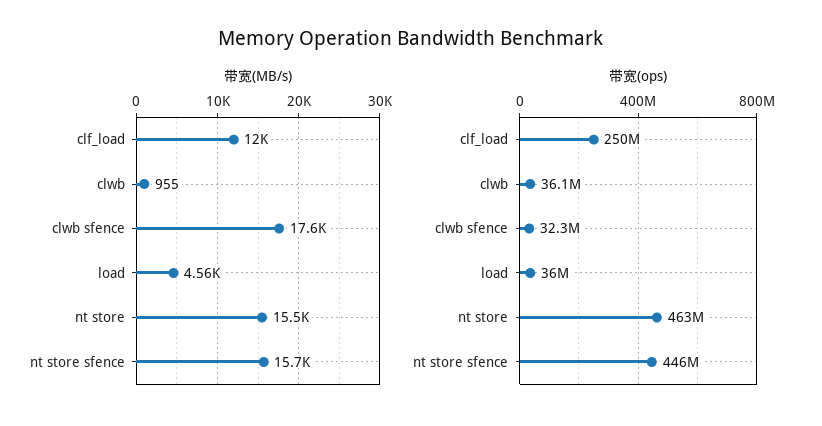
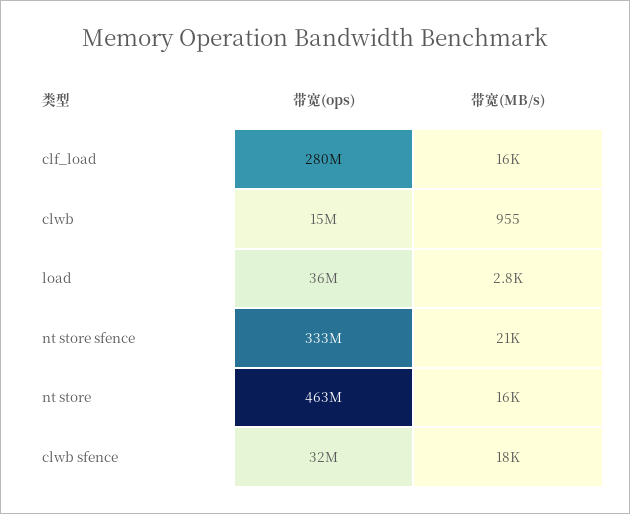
带宽(MB/s), clf_load: 12000 -> 16000
带宽(MB/s), load: 4560 -> 2800
带宽(MB/s), nt store sfence: 15700 -> 21000
带宽(ops), clf_load: 250000000 -> 280000000
带宽(ops), clwb: 36100000 -> 15000000
带宽(ops), nt store sfence: 446000000 -> 333000000

